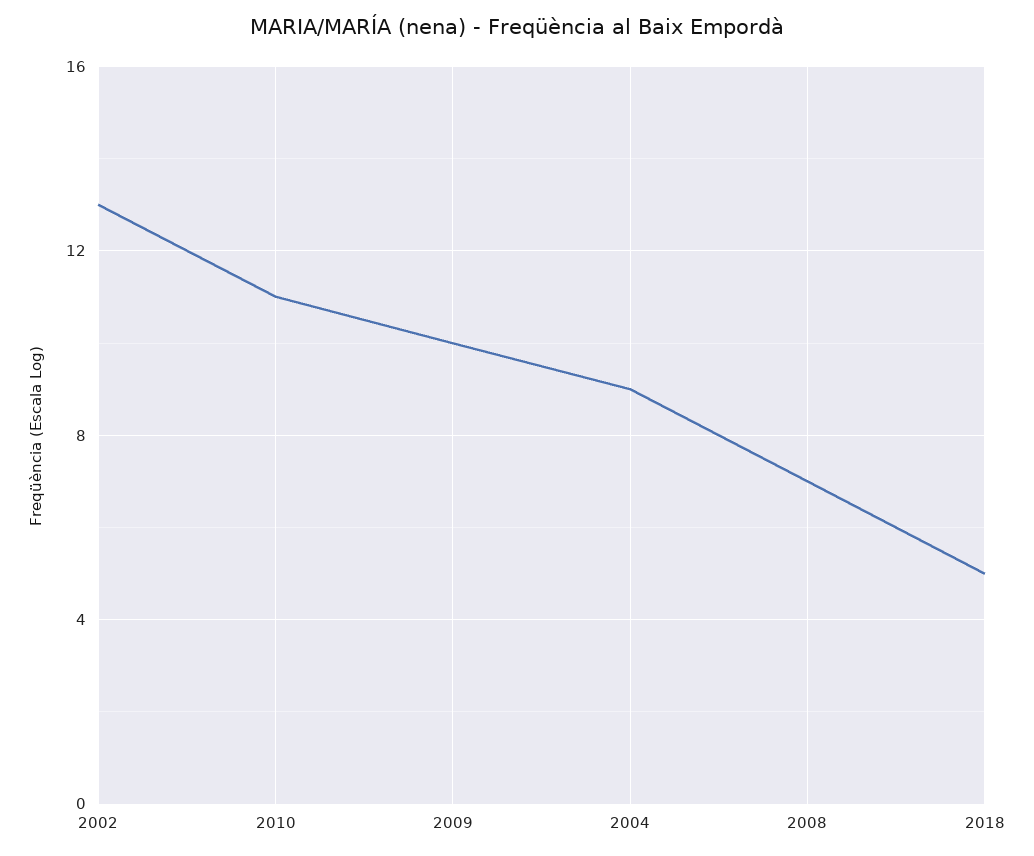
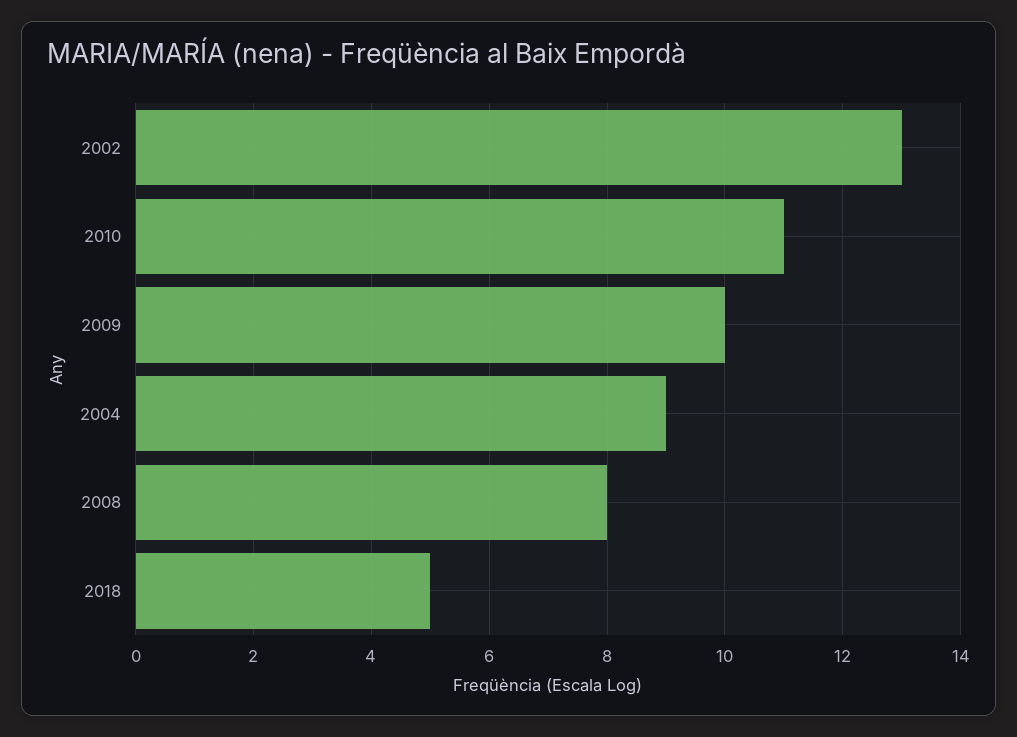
2008: 7 -> 8

